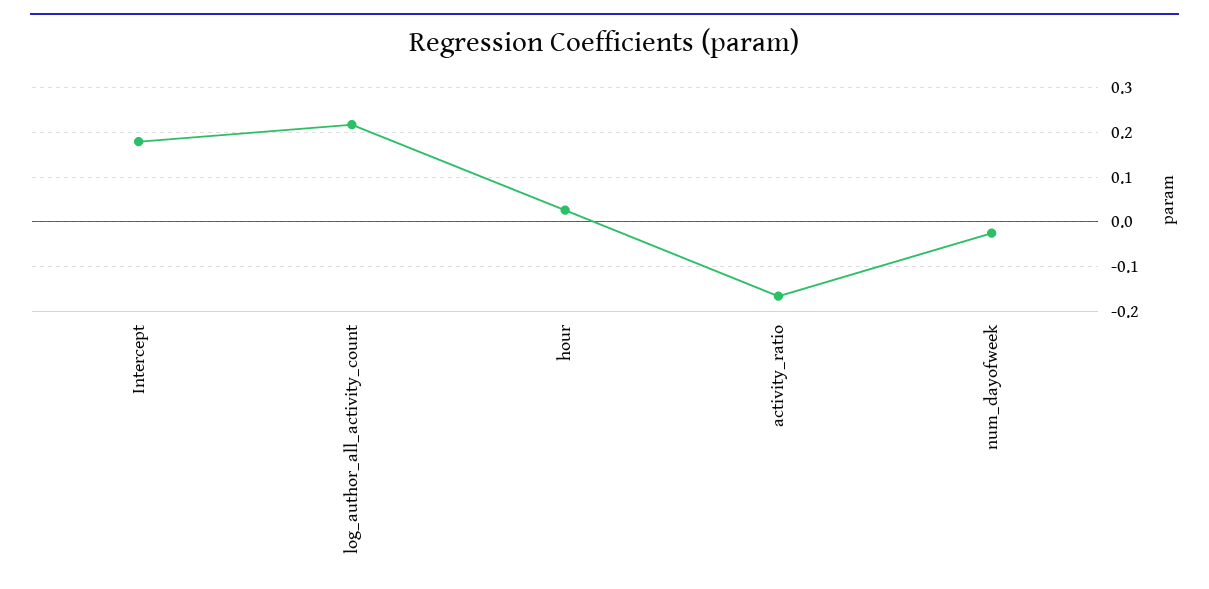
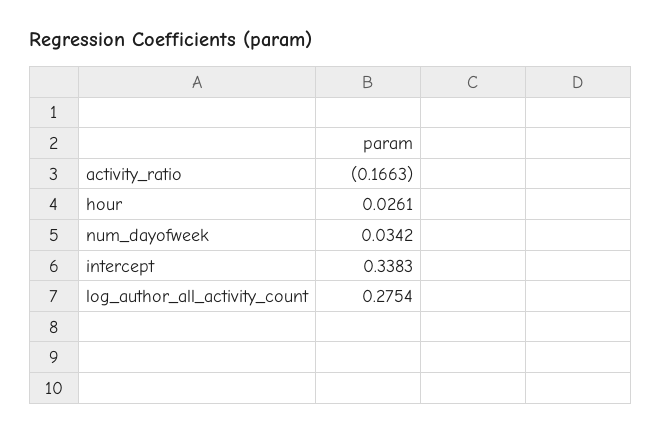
Intercept: 0.18 -> 0.3383
log_author_all_activity_count: 0.22 -> 0.2754
num_dayofweek: -0.02 -> 0.0342

